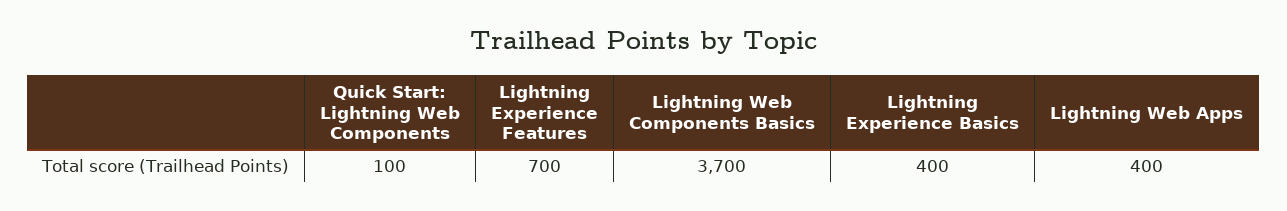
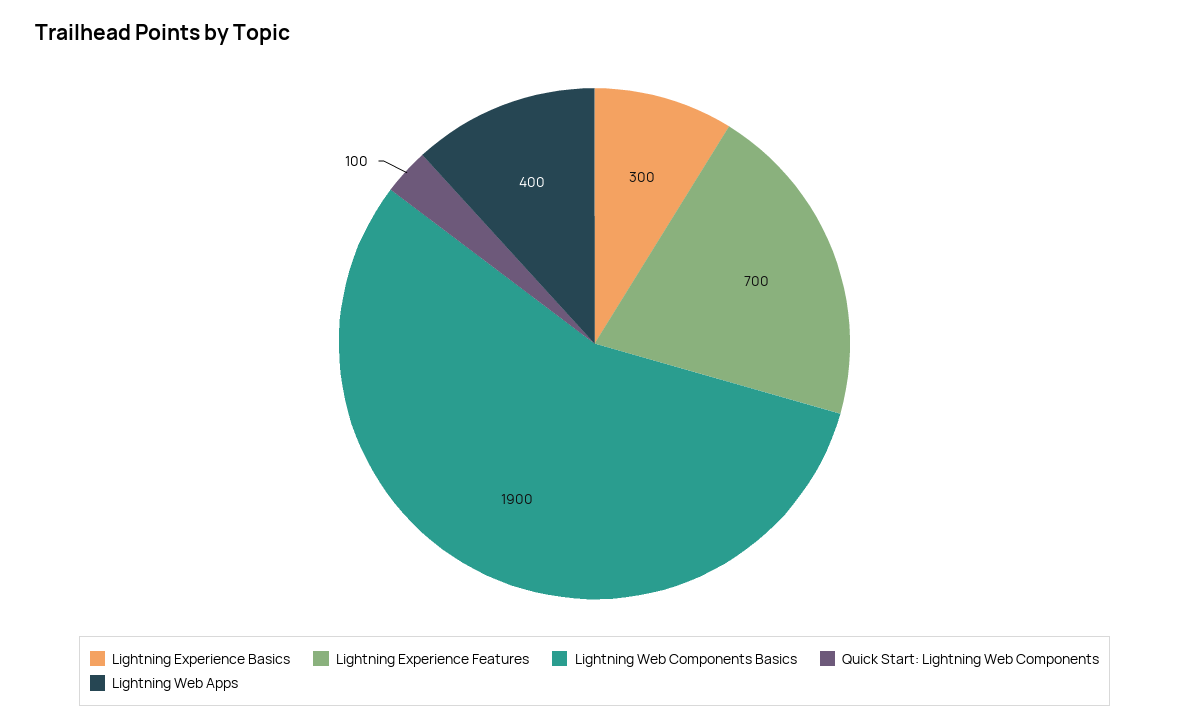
Lightning Web Components Basics: 3700 -> 1900
Lightning Experience Basics: 400 -> 300

